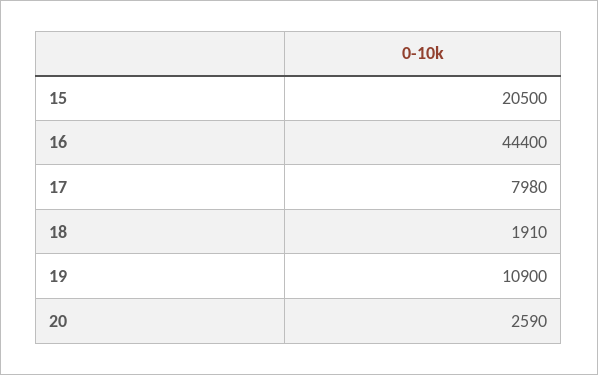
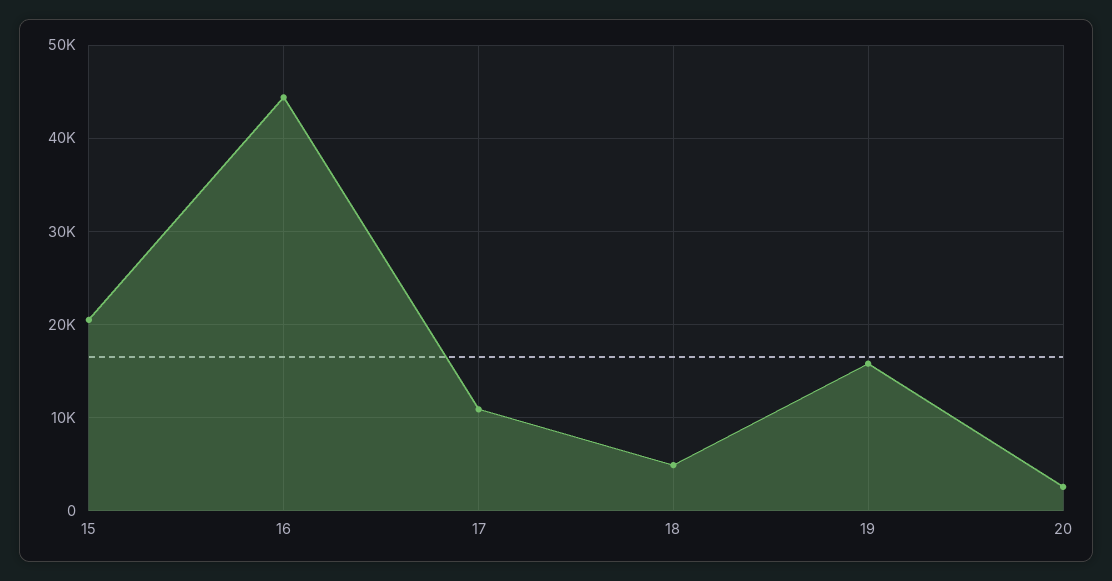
17: 7980 -> 11000
18: 1910 -> 5000
19: 10900 -> 16000

